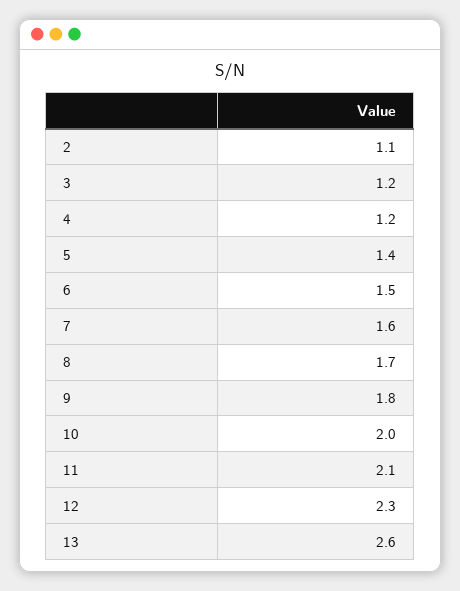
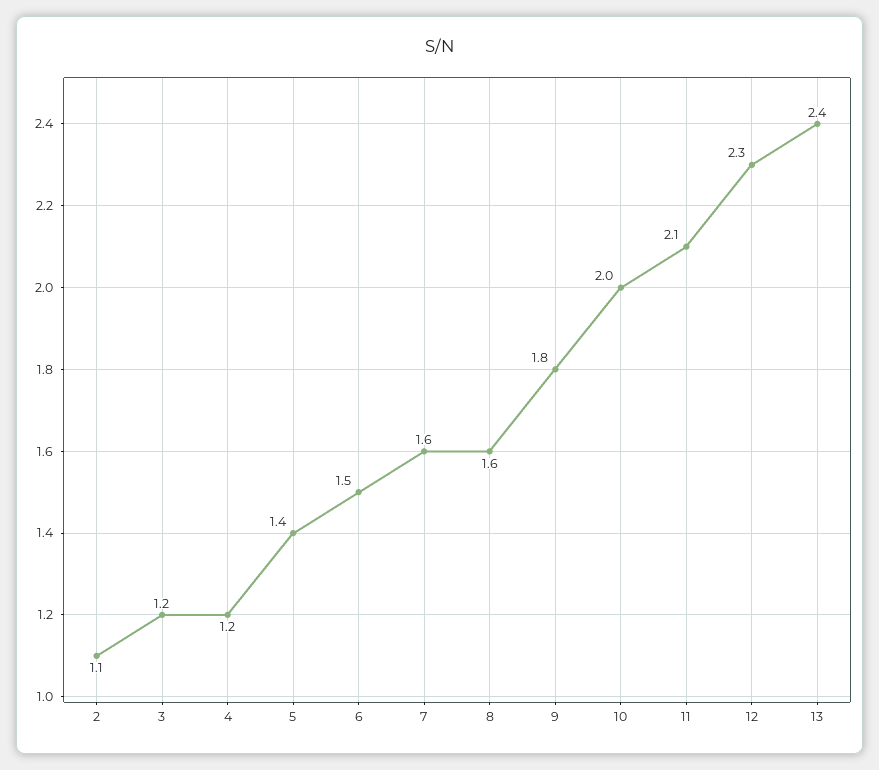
8: 1.7 -> 1.6
13: 2.6 -> 2.4

